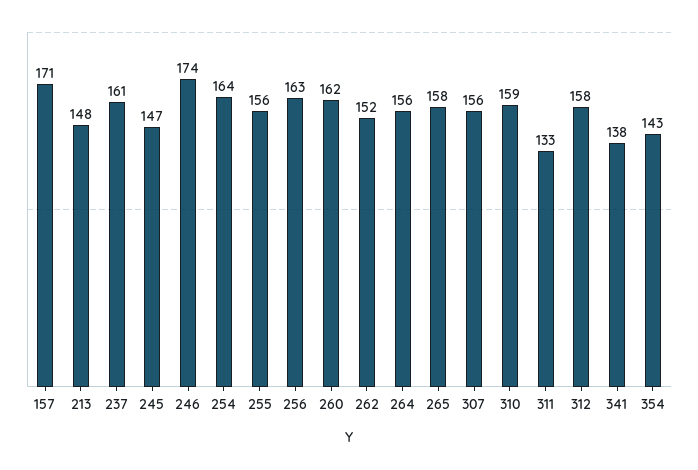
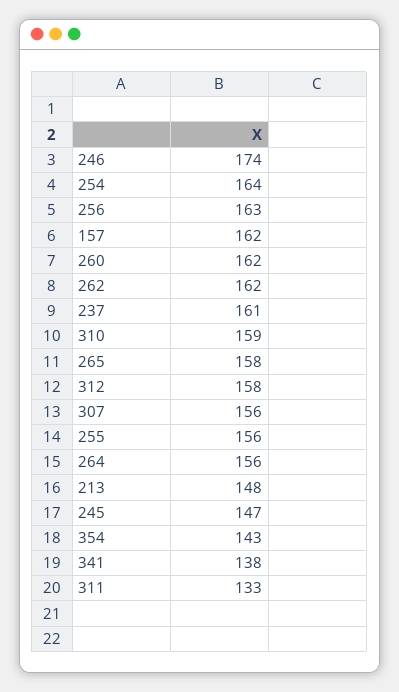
157: 171 -> 162
262: 152 -> 162

